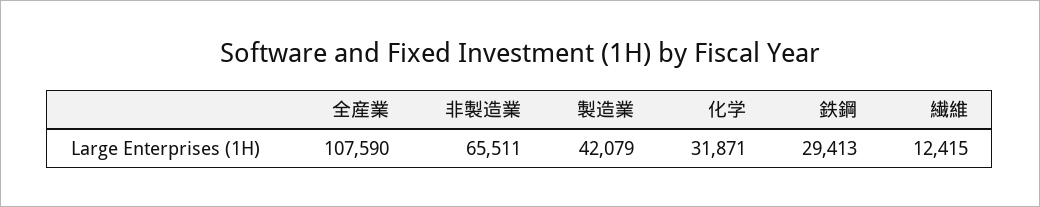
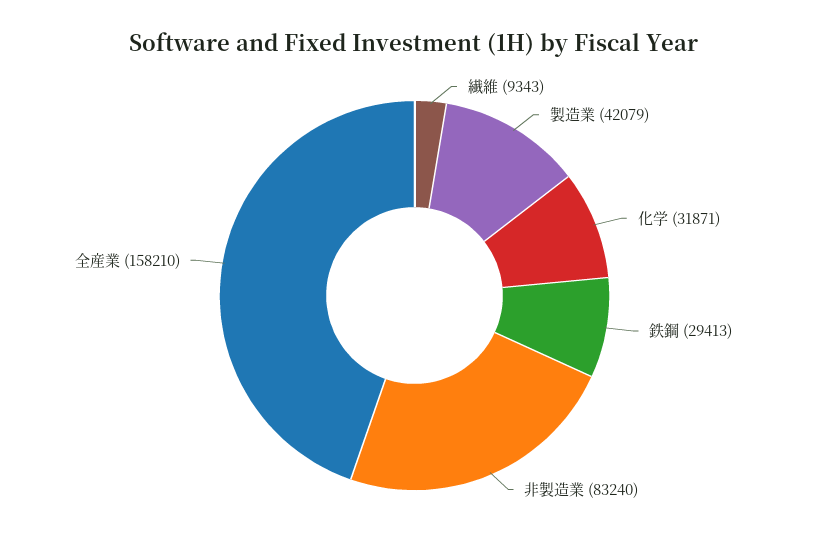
全産業: 107590 -> 158210
非製造業: 65511 -> 83240
繊維: 12415 -> 9343

